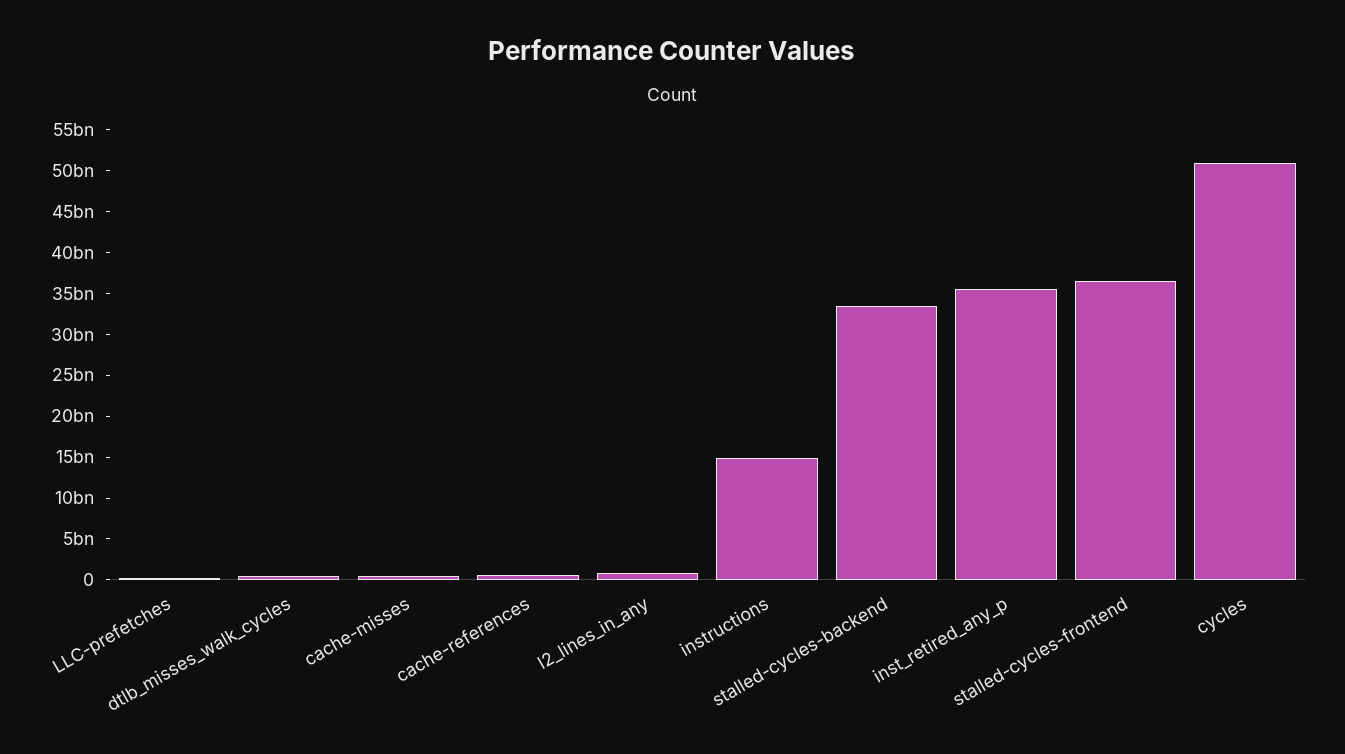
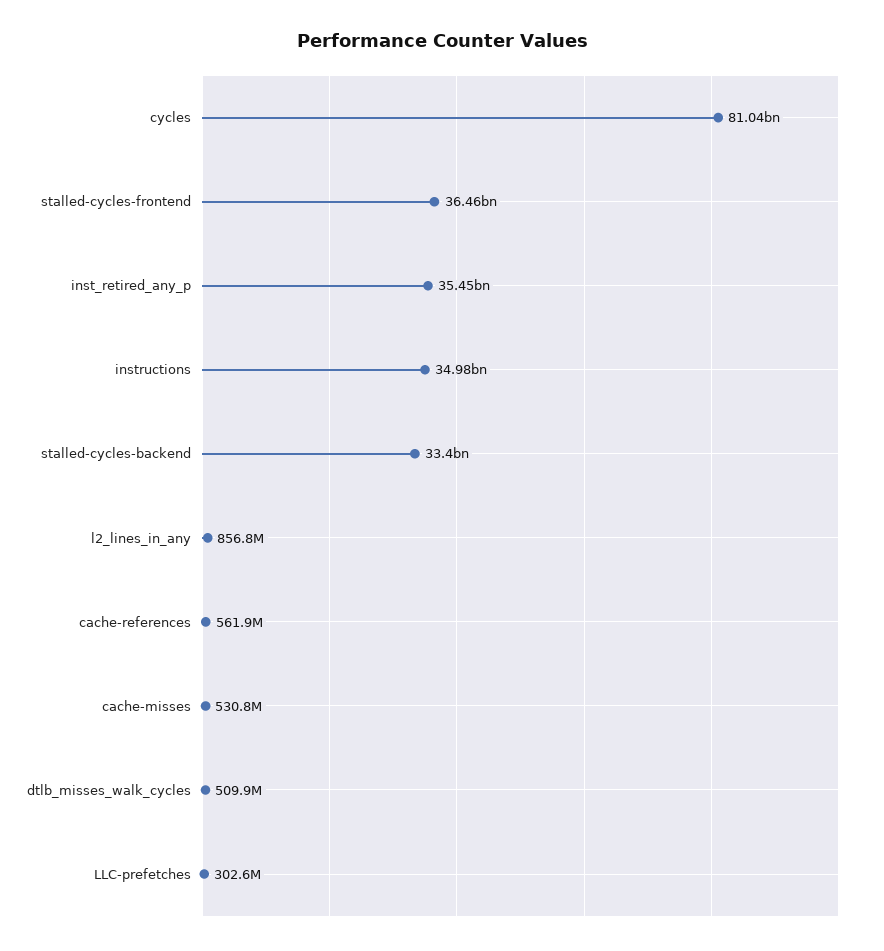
instructions: 15000000000 -> 34980000000
cycles: 51000000000 -> 81040000000

